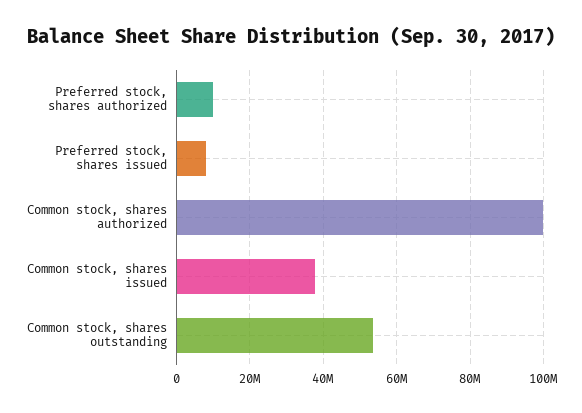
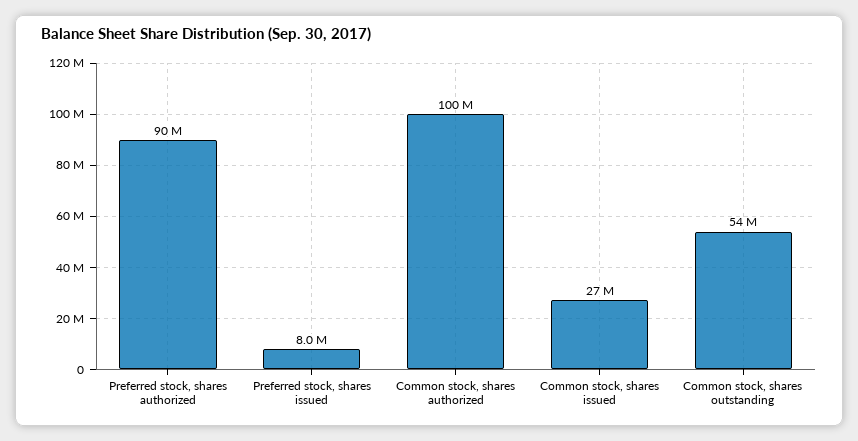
Preferred stock, shares authorized: 10000000 -> 90000000
Common stock, shares issued: 38000000 -> 27000000

